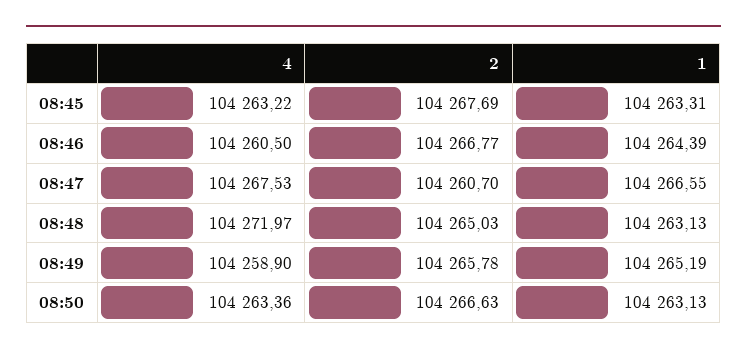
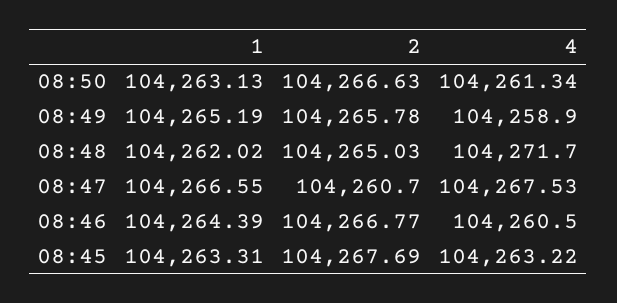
4, 08:48: 104271.97 -> 104271.7
1, 08:48: 104263.13 -> 104262.02
4, 08:50: 104263.36 -> 104261.34

